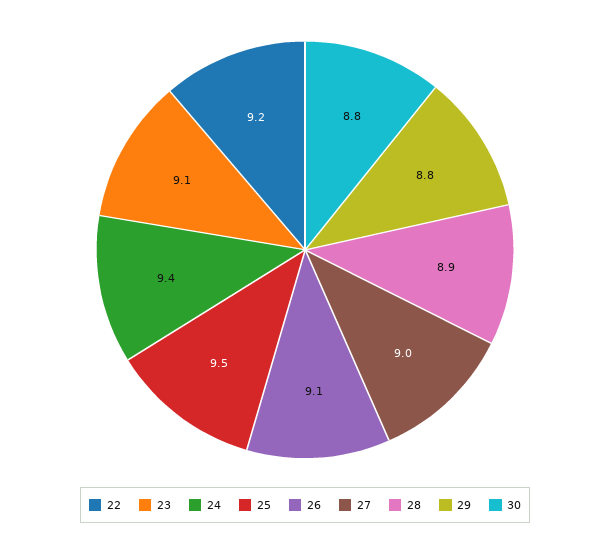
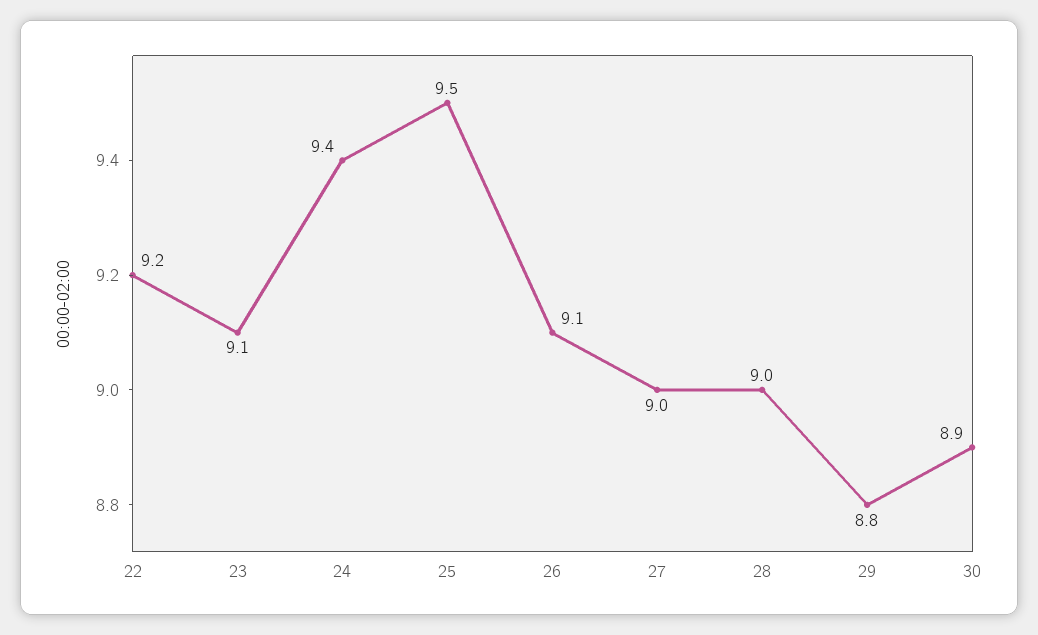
28: 8.9 -> 9
30: 8.8 -> 8.9

